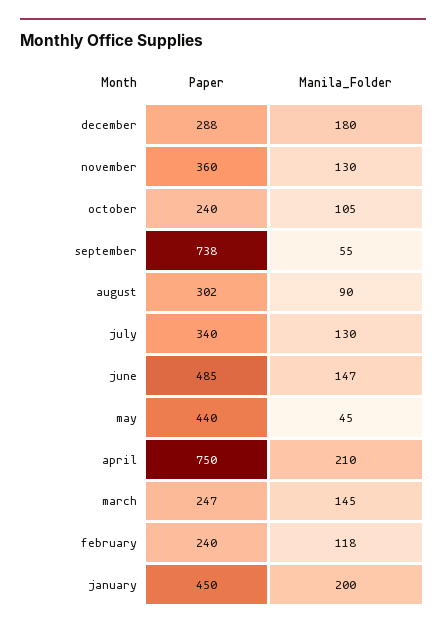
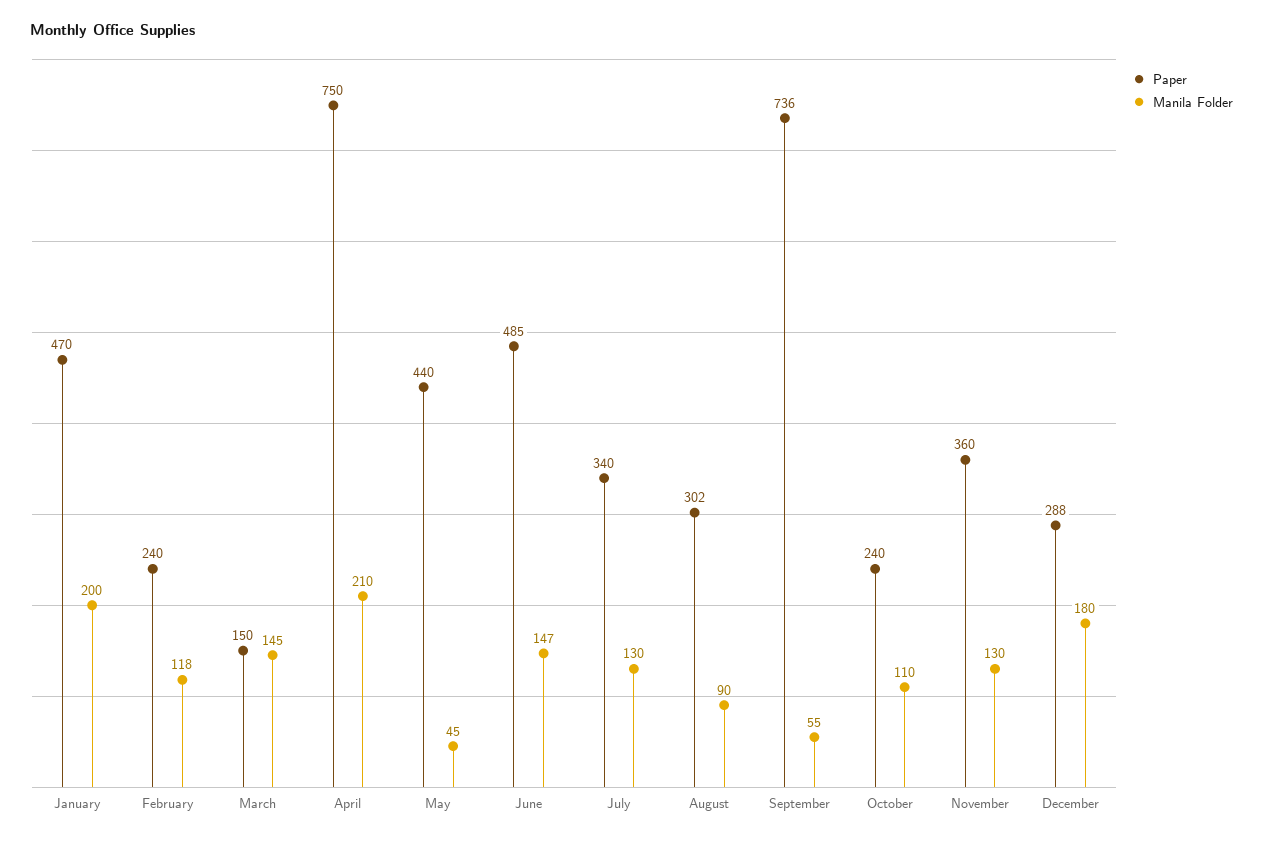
Manila_Folder, october: 105 -> 110
Paper, september: 738 -> 736
Paper, march: 247 -> 150
Paper, january: 450 -> 470

